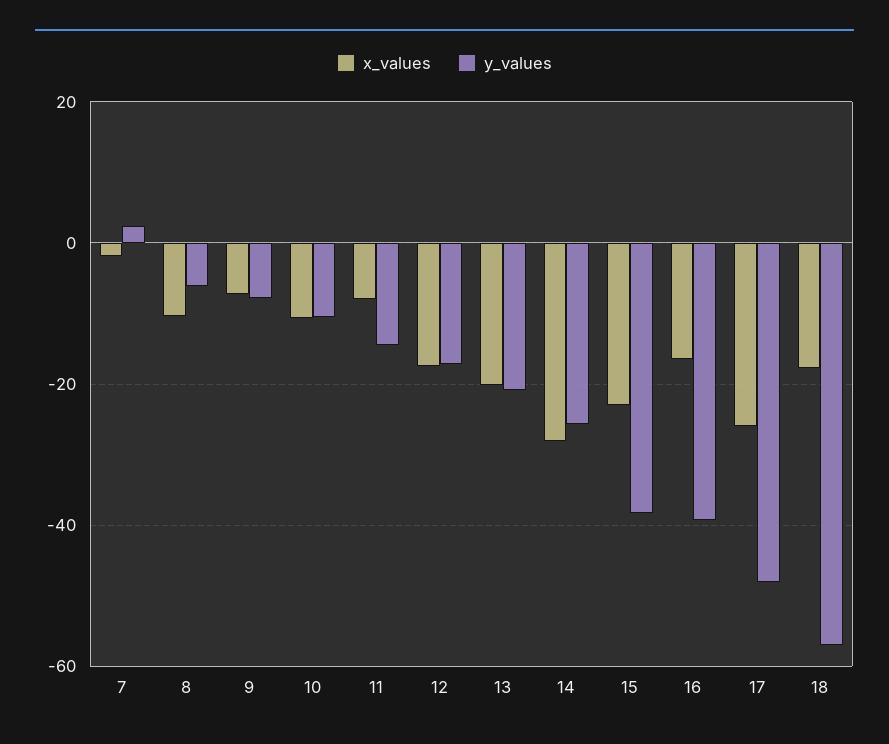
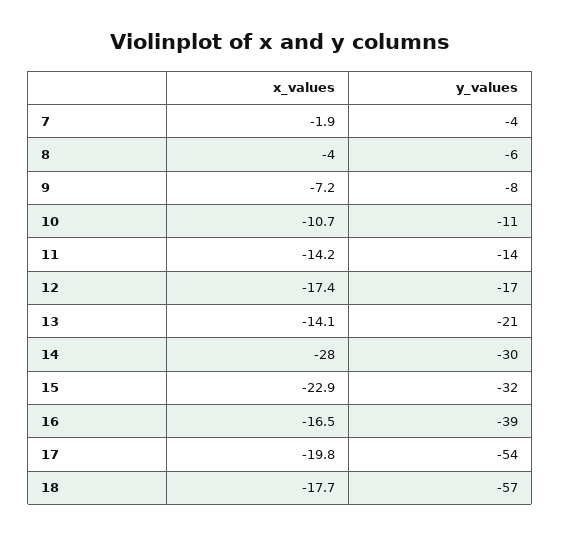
y_values, 7: 2 -> -4
x_values, 8: -10 -> -4
x_values, 11: -8 -> -14.2
x_values, 13: -20 -> -14.1
y_values, 14: -26 -> -30
y_values, 15: -38 -> -32
x_values, 17: -26 -> -19.8
y_values, 17: -48 -> -54

